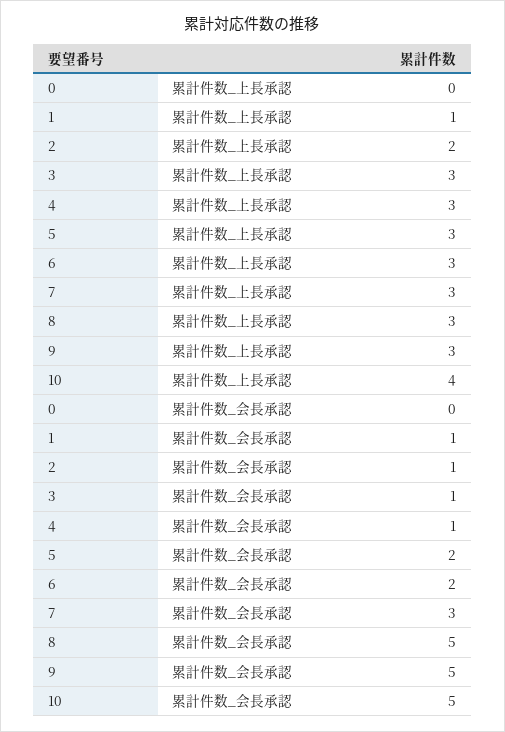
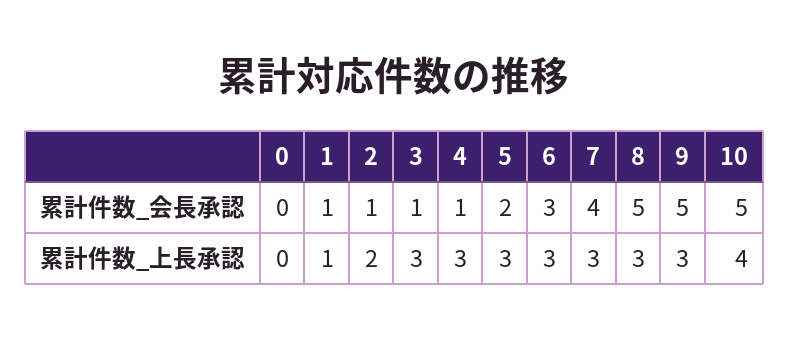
6, 累計件数_会長承認: 2 -> 3
7, 累計件数_会長承認: 3 -> 4

